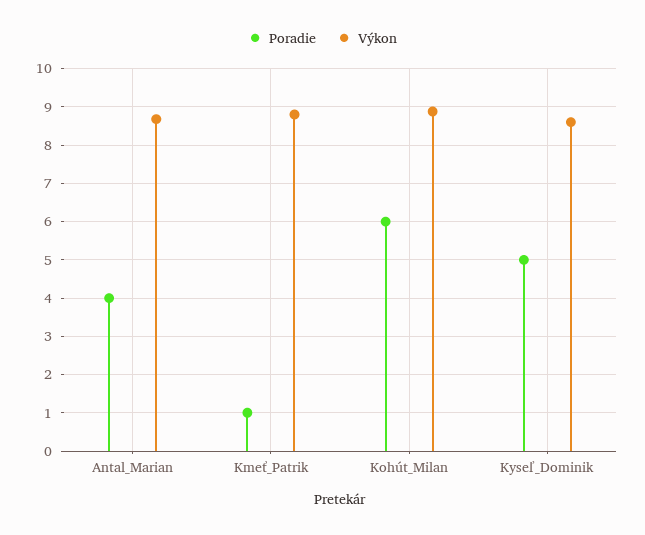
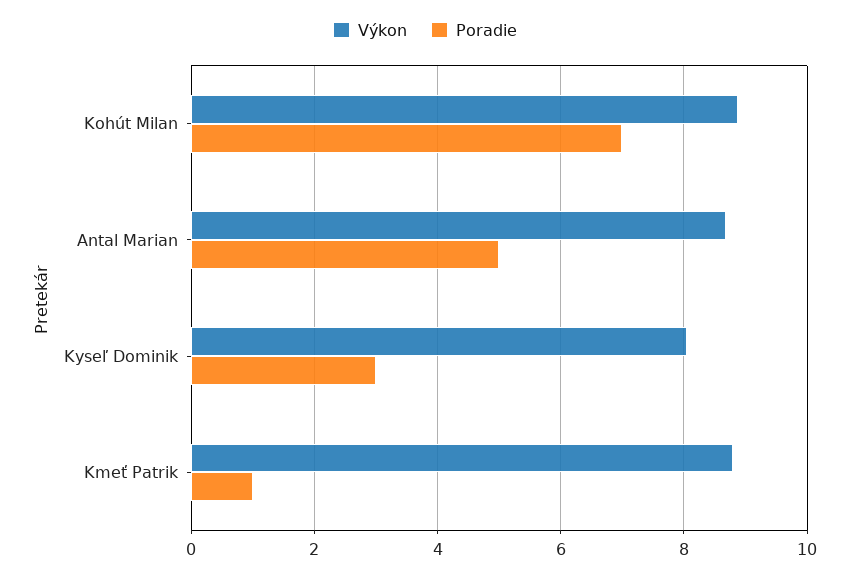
Poradie, Antal_Marian: 4 -> 5
Poradie, Kohút_Milan: 6 -> 7
Poradie, Kyseľ_Dominik: 5 -> 3
Výkon, Kyseľ_Dominik: 8.6 -> 8

